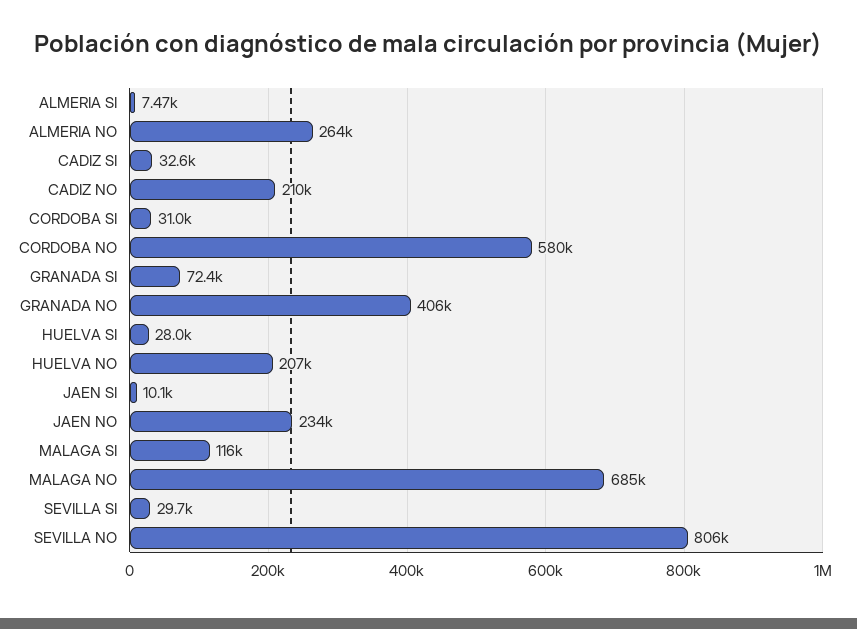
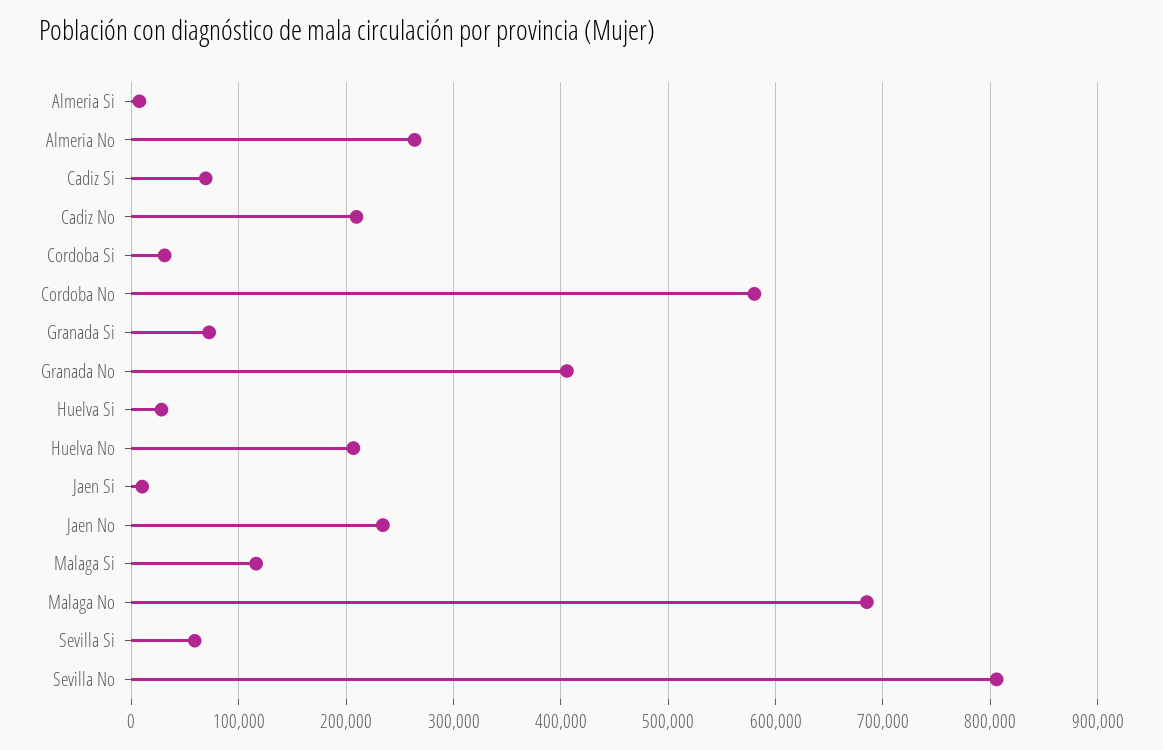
CADIZ SI: 32600 -> 70000
SEVILLA SI: 29700 -> 60000

